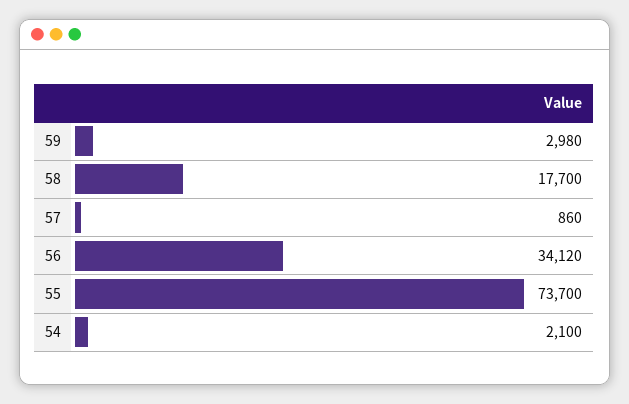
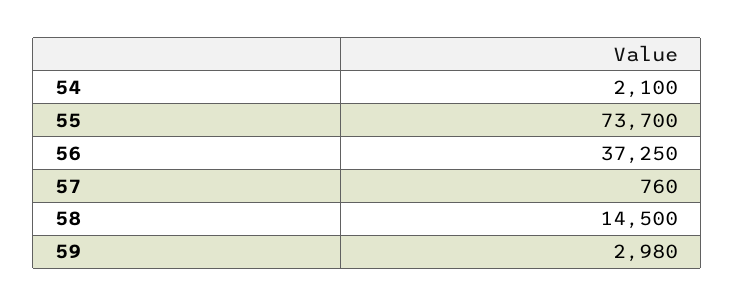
58: 17700 -> 14500
57: 860 -> 760
56: 34120 -> 37250

